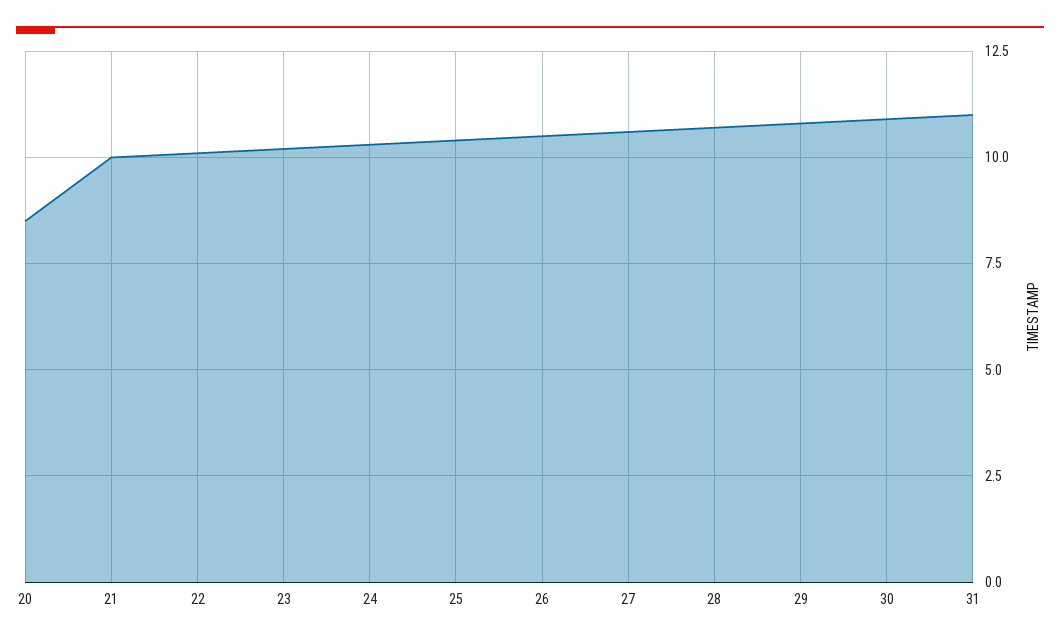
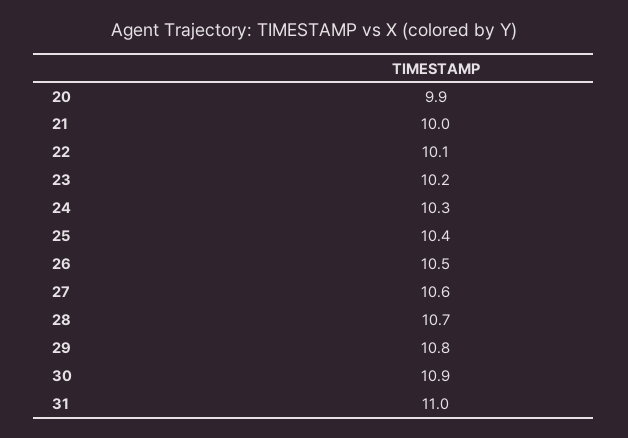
20: 8.5 -> 9.9

